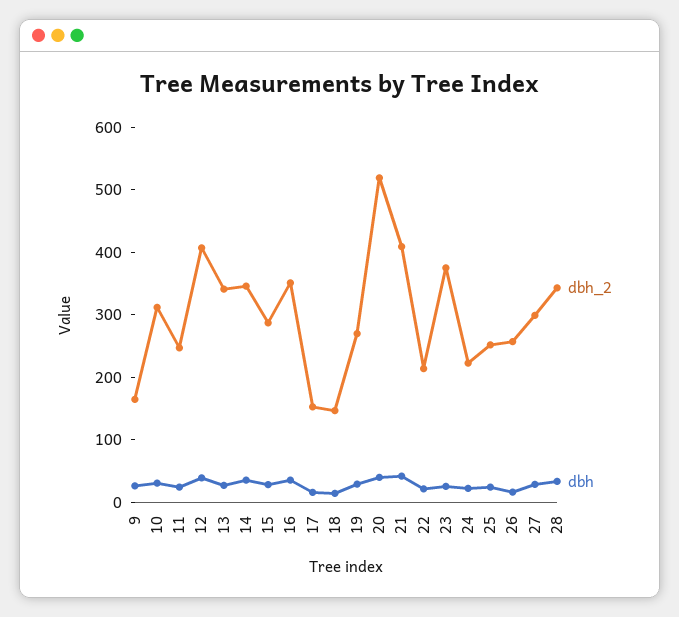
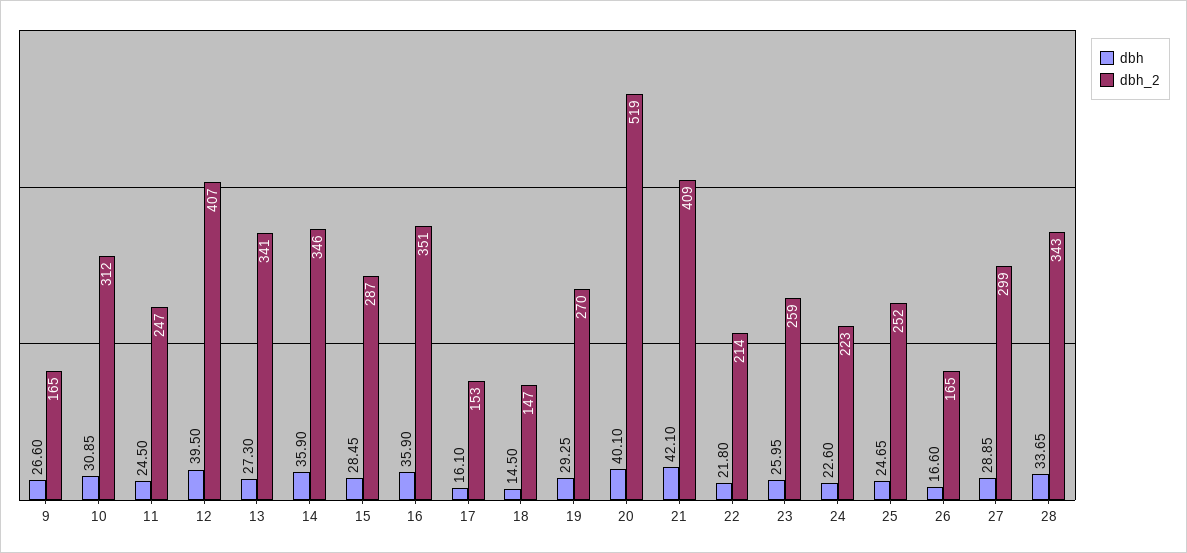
dbh_2, 23: 380 -> 259
dbh_2, 26: 260 -> 165

